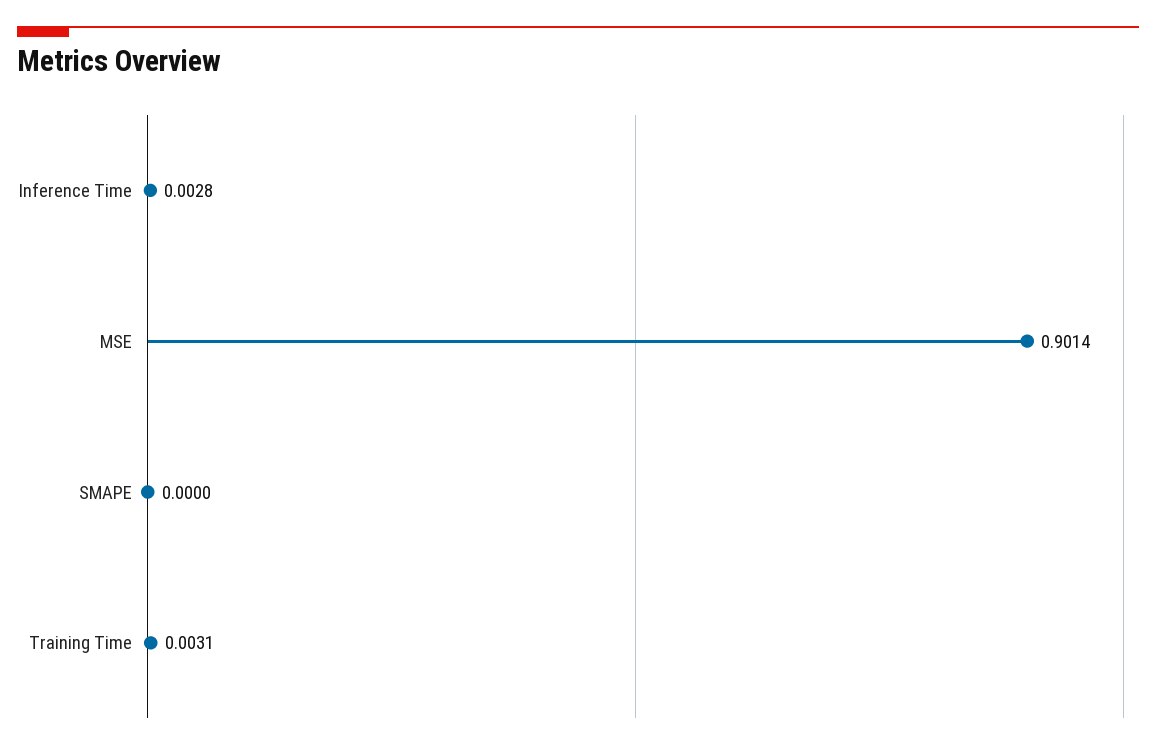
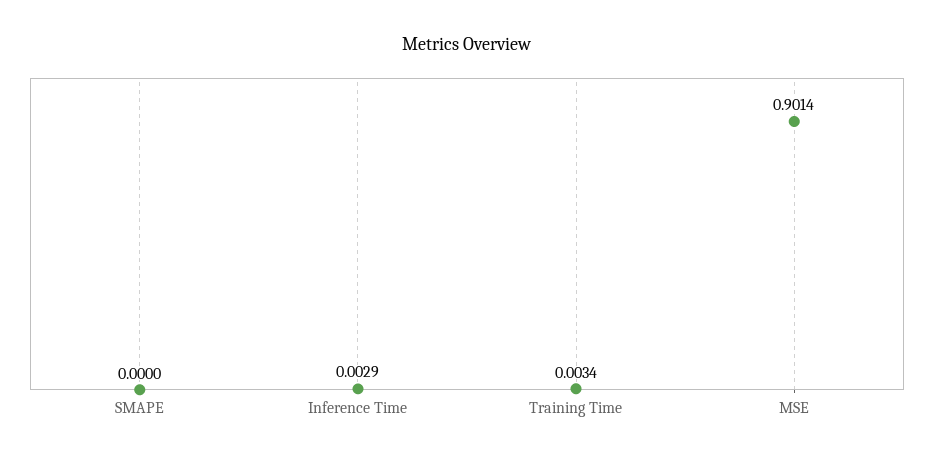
Inference Time: 0.0028 -> 0.0029
Training Time: 0.0031 -> 0.0034

